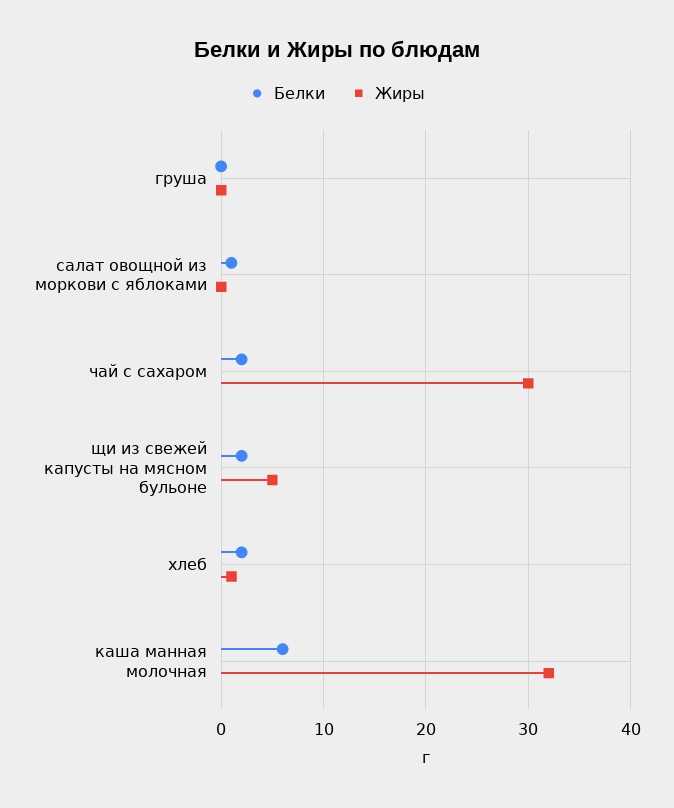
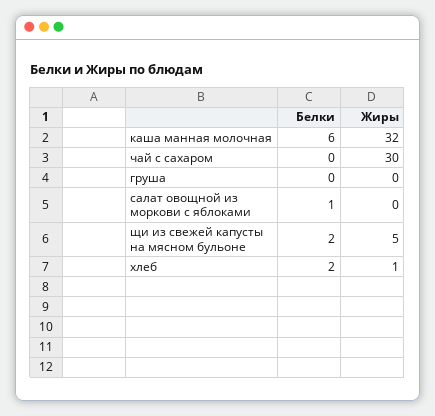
Белки, чай с сахаром: 2 -> 0

